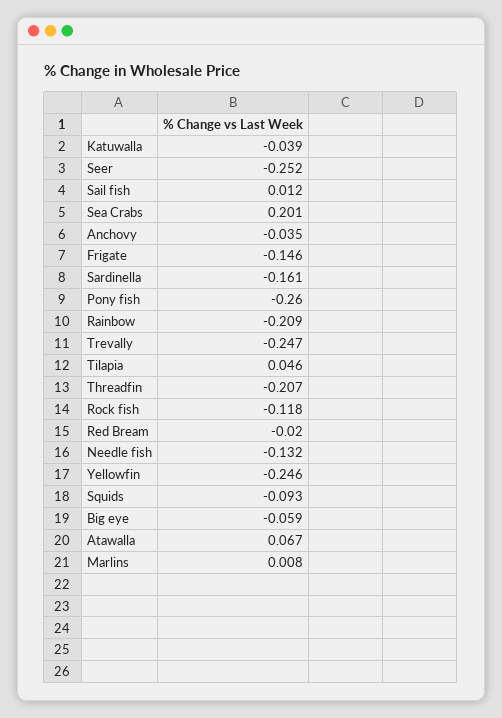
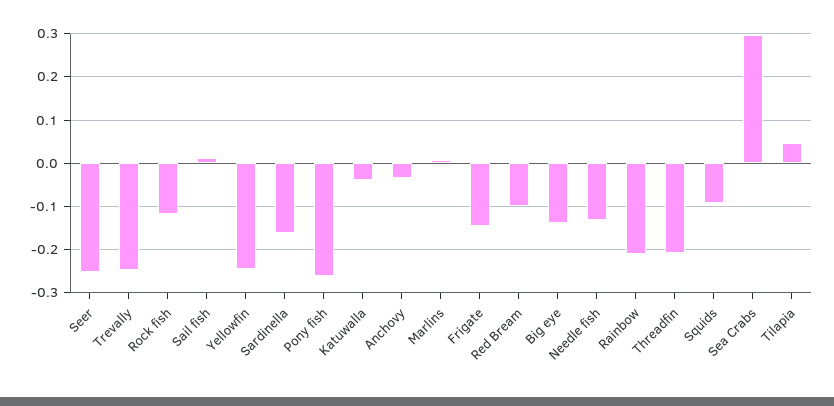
Sea Crabs: 0.201 -> 0.3
Red Bream: -0.02 -> -0.1
Big eye: -0.059 -> -0.14
Atawalla: 0.067 -> none

